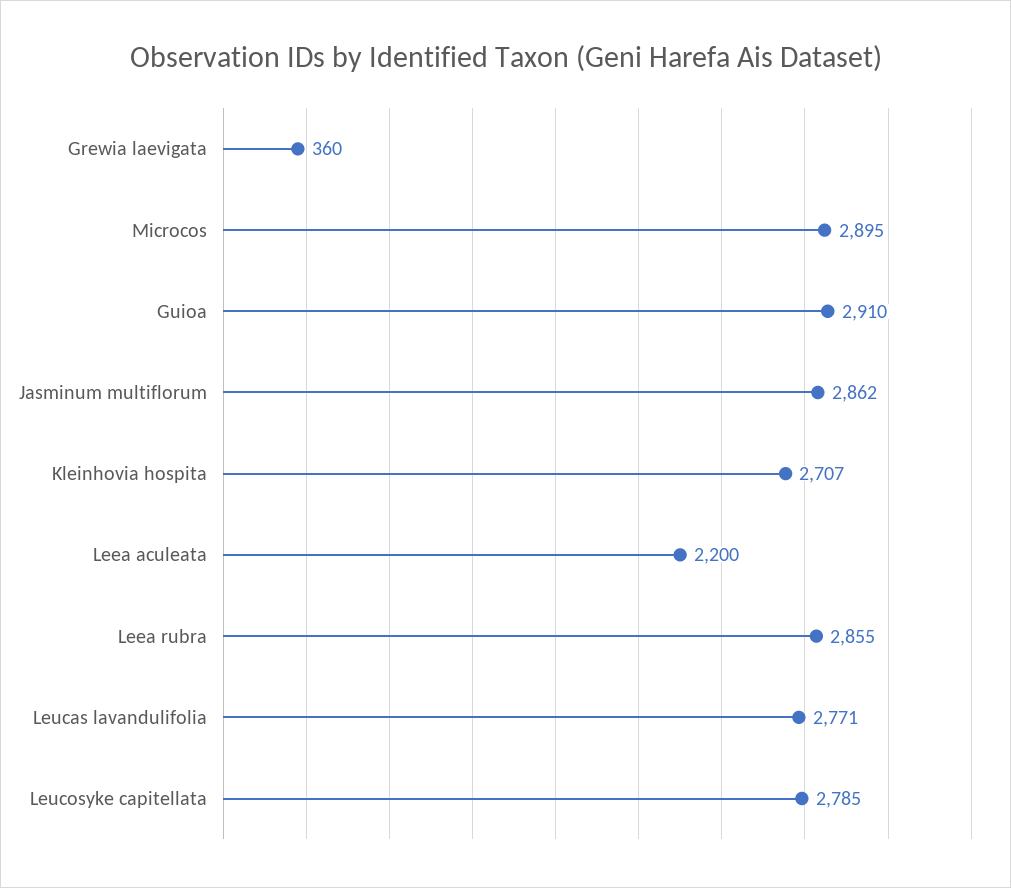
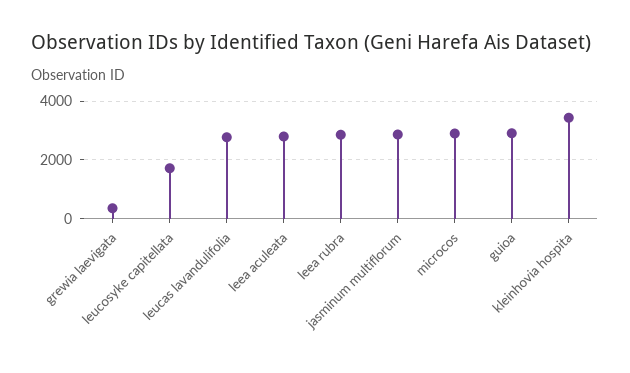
Kleinhovia hospita: 2707 -> 3500
Leea aculeata: 2200 -> 2750
Leucosyke capitellata: 2785 -> 1750

